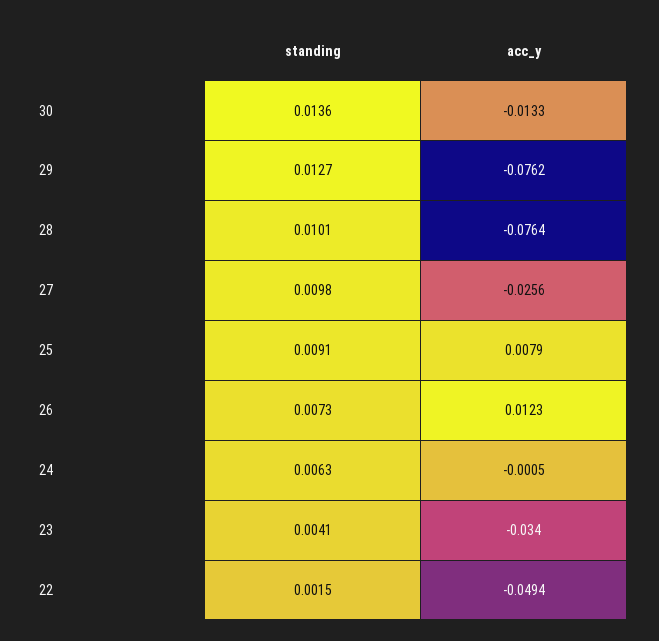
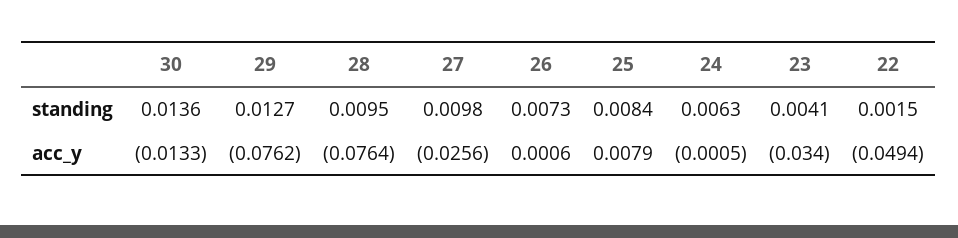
standing, 28: 0.0101 -> 0.0095
standing, 25: 0.0091 -> 0.0084
acc_y, 26: 0.0123 -> 0.0006

